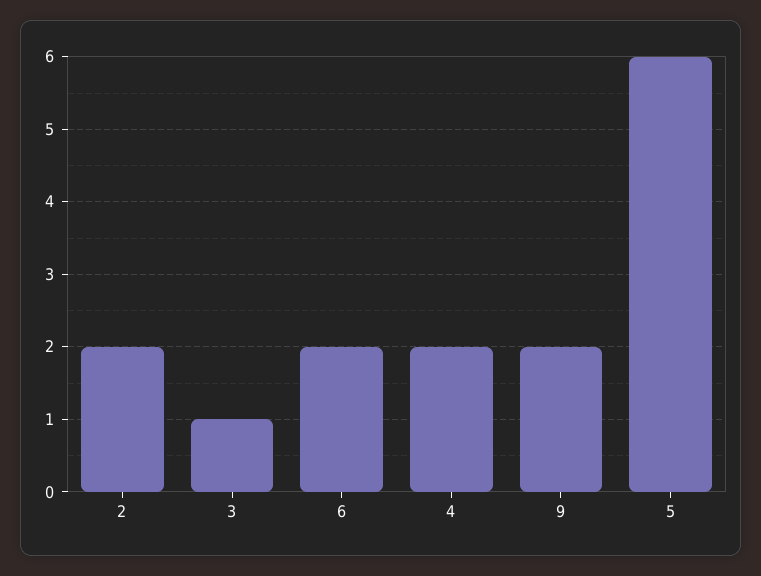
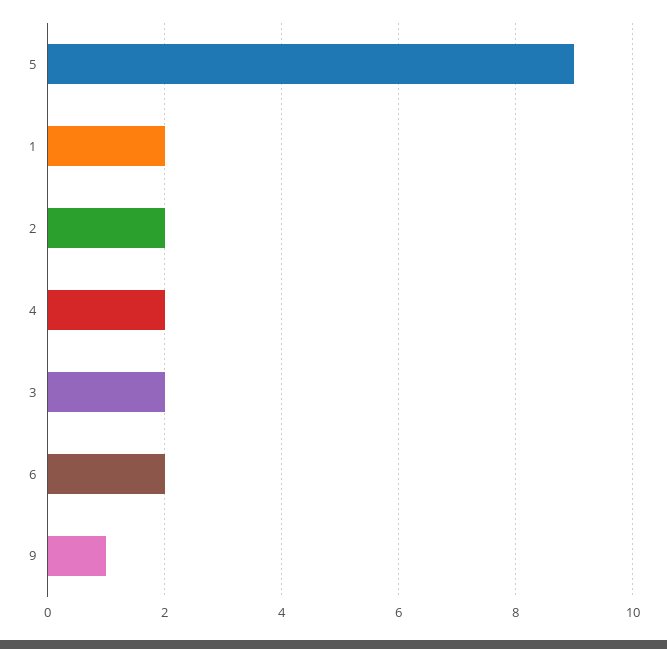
3: 1 -> 2
9: 2 -> 1
5: 6 -> 9
1: none -> 2

